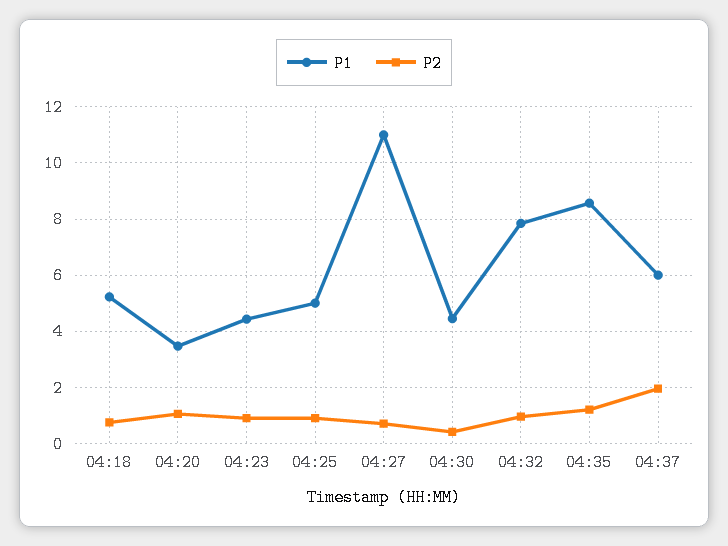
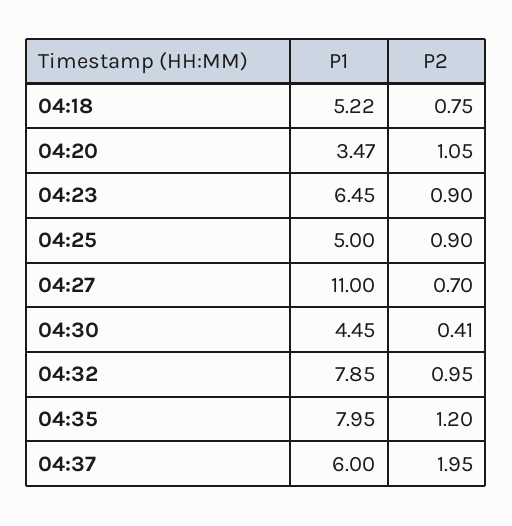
P1, 04:23: 4.5 -> 6.45
P1, 04:35: 8.5 -> 7.95

